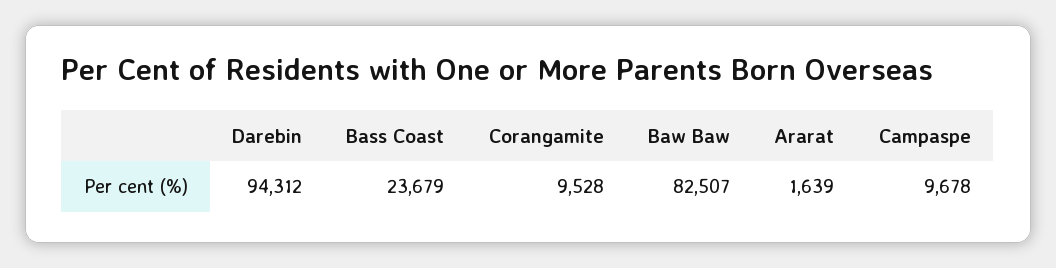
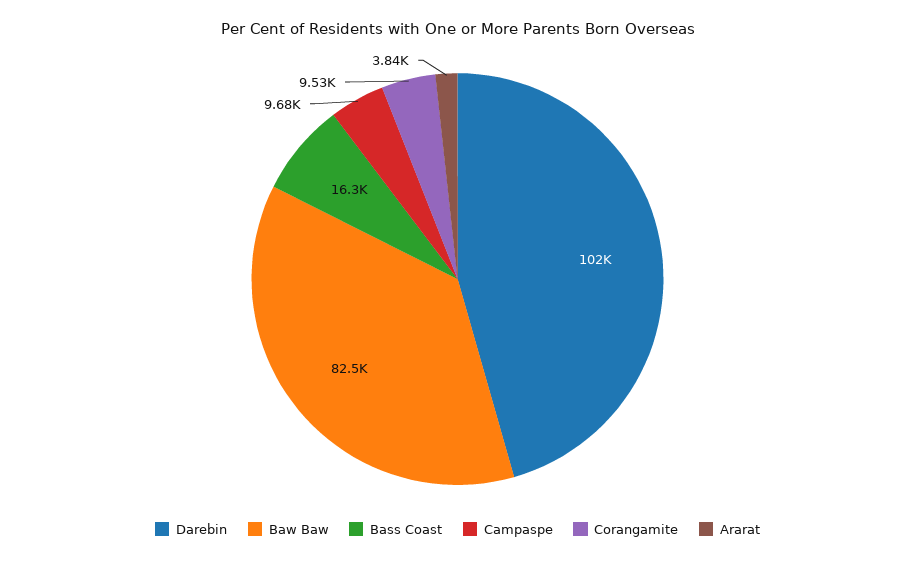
Darebin: 94312 -> 102000
Bass Coast: 23679 -> 16300
Ararat: 1639 -> 3840

